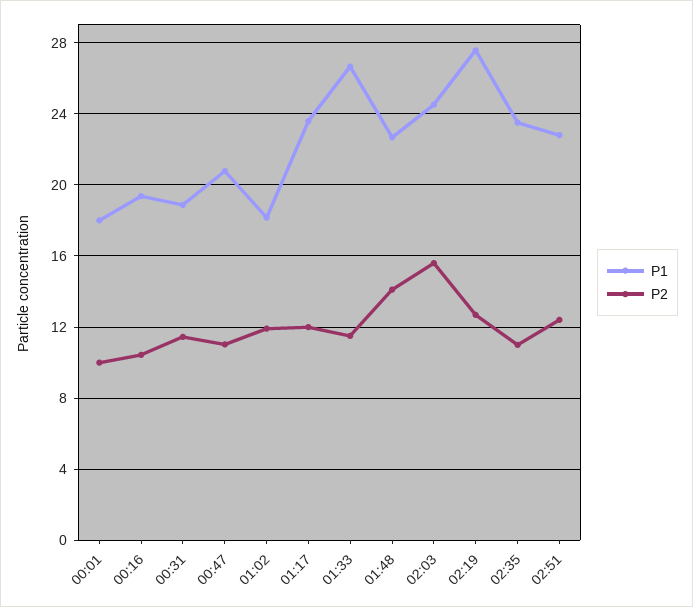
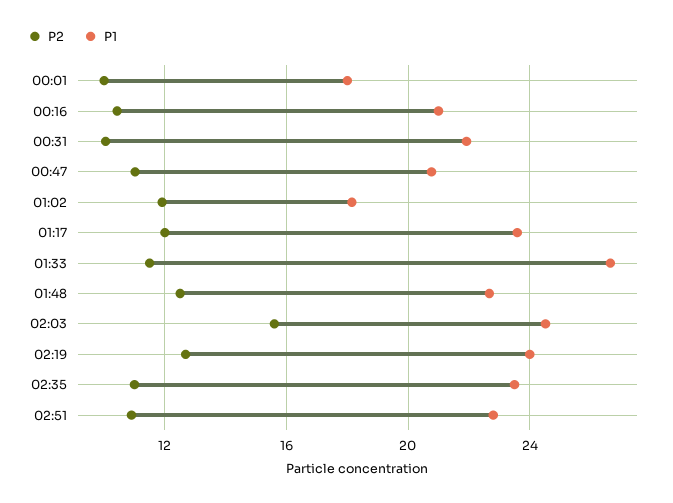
P1, 00:16: 19.5 -> 21
P1, 00:31: 19 -> 22
P2, 00:31: 11.5 -> 10
P2, 01:48: 14 -> 12.5
P1, 02:19: 27.5 -> 24
P2, 02:51: 12.5 -> 11

